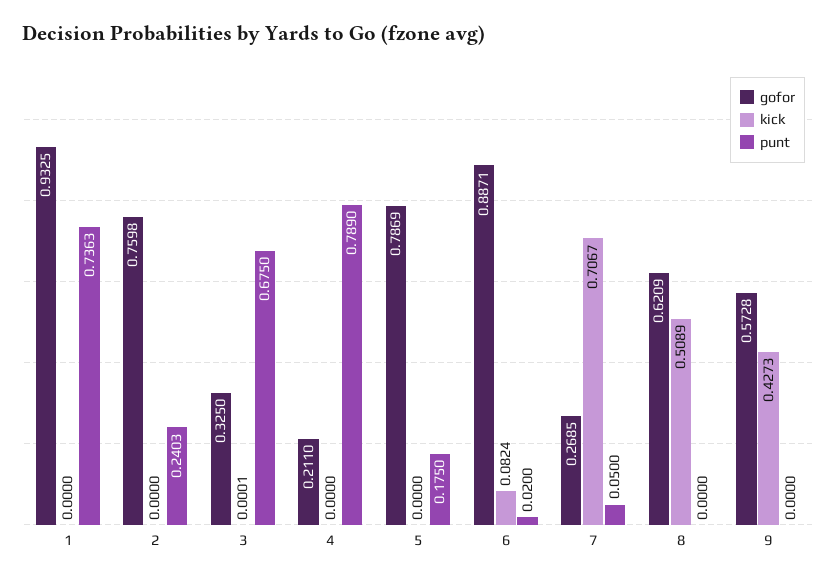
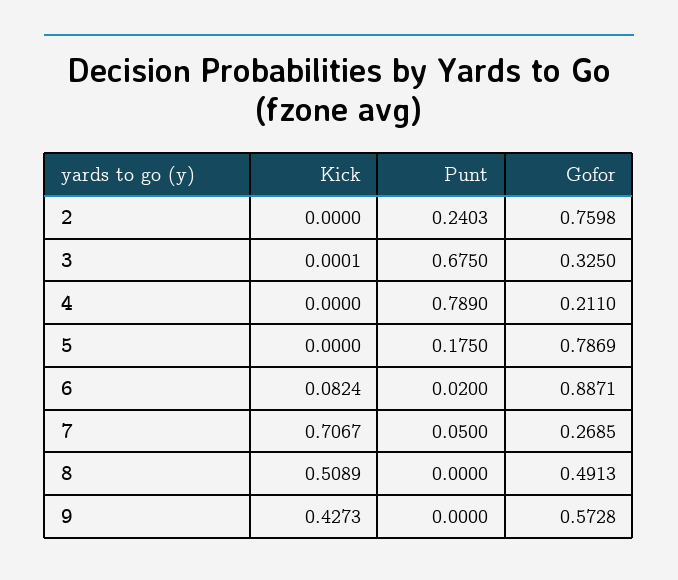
gofor, 1: 0.9325 -> none
kick, 1: 0 -> none
punt, 1: 0.7363 -> none
gofor, 8: 0.6209 -> 0.4913

